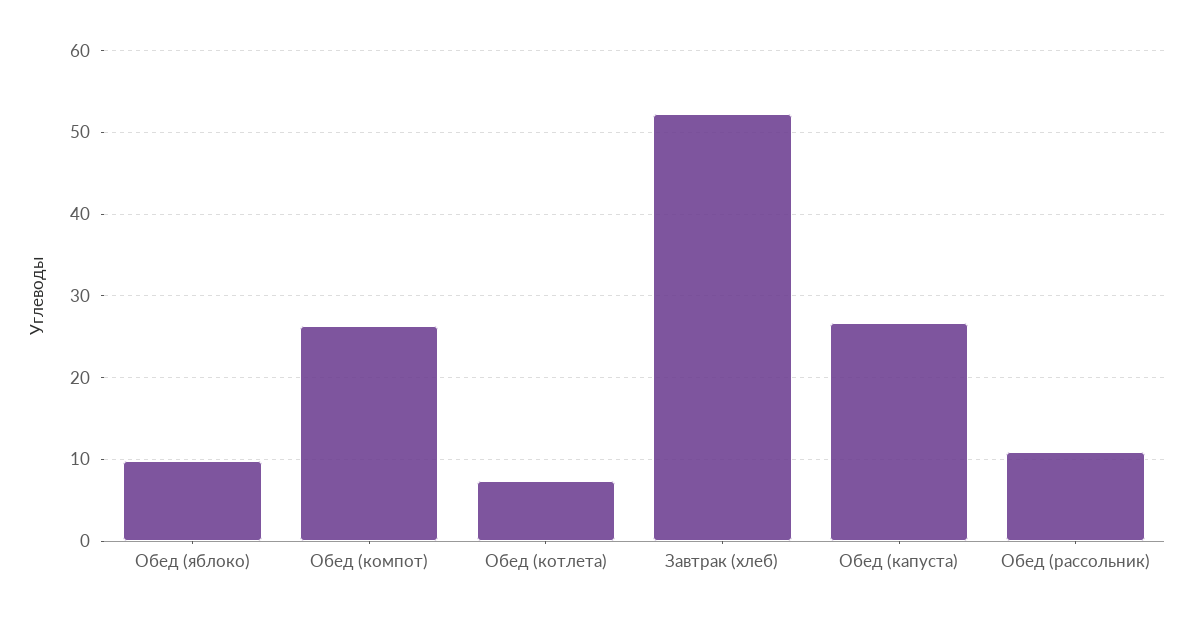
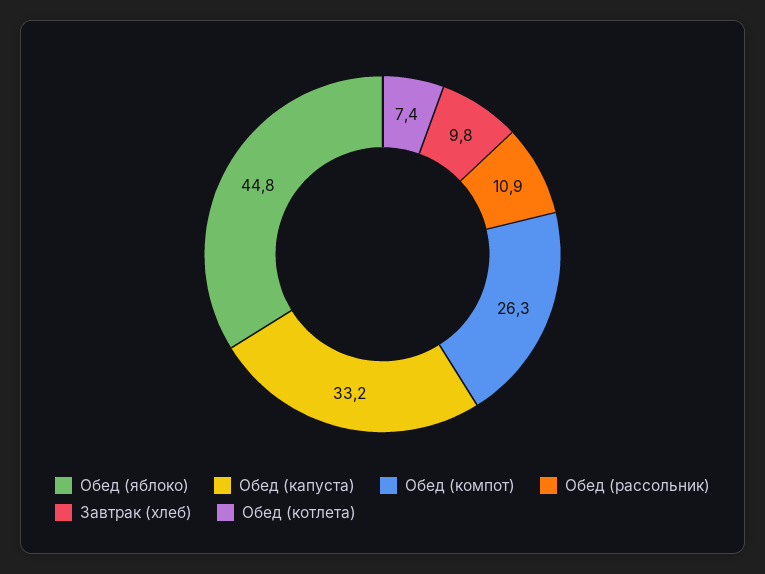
Обед (яблоко): 10 -> 44.8
Завтрак (хлеб): 52 -> 9.8
Обед (капуста): 27 -> 33.2

